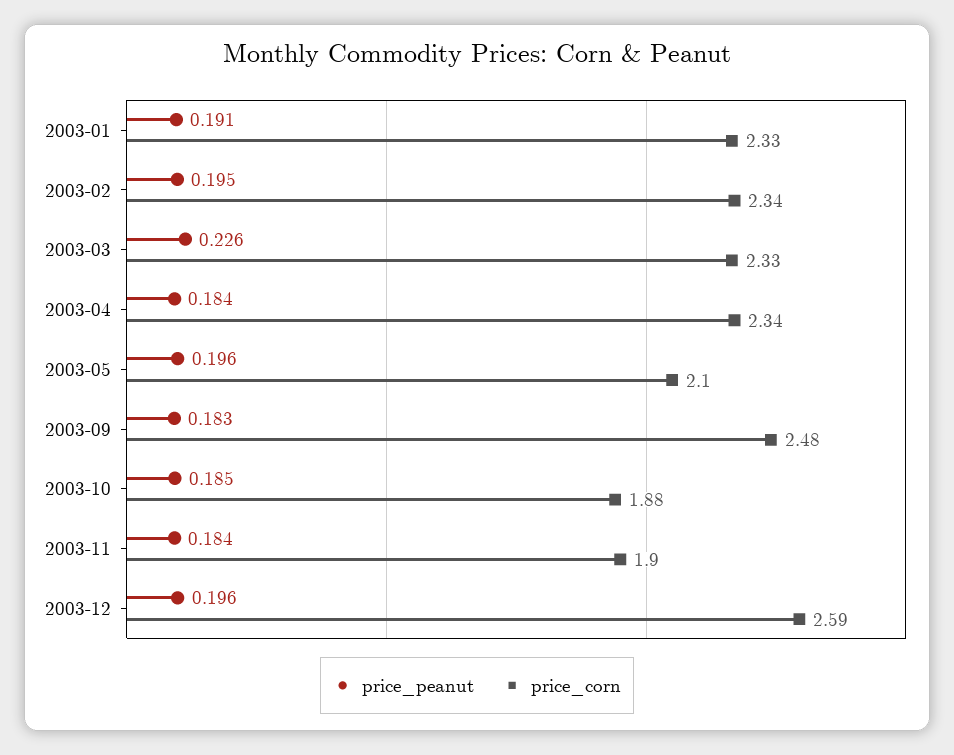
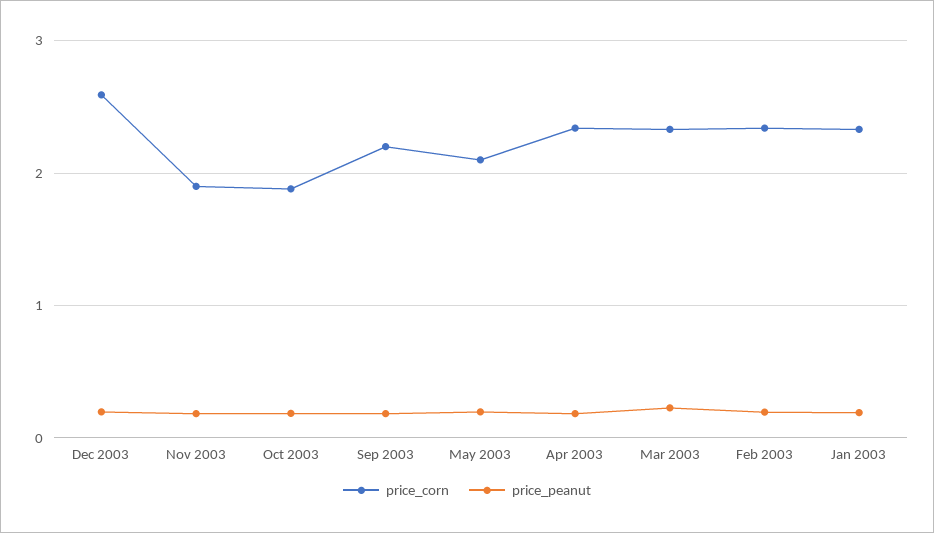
price_corn, 2003-09: 2.48 -> 2.2

